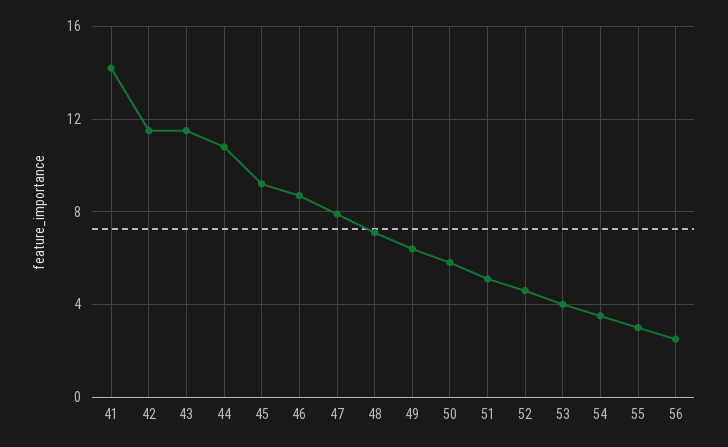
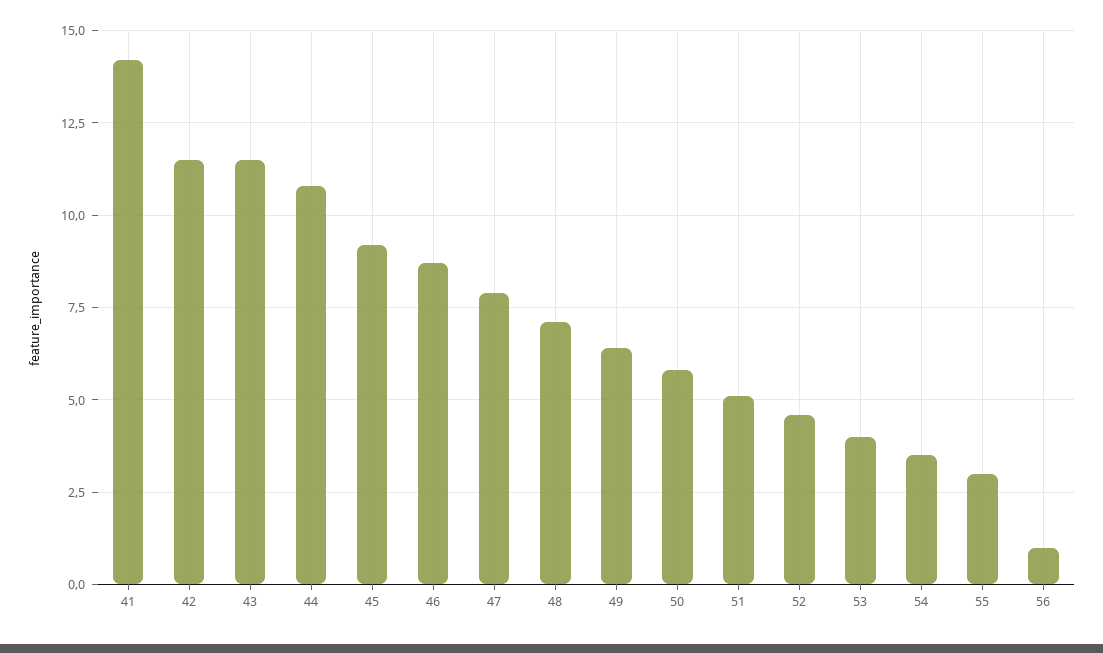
56: 2.5 -> 1

